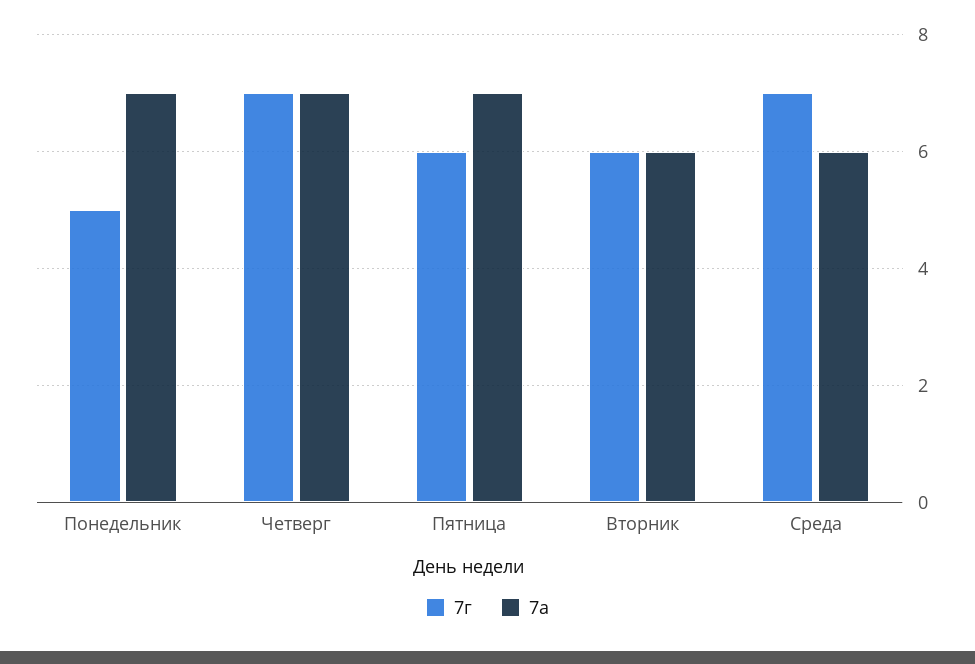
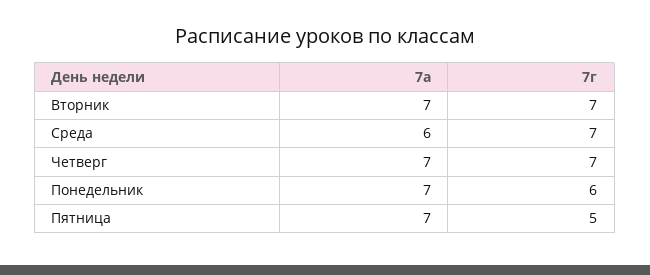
7г, Понедельник: 5 -> 6
7г, Пятница: 6 -> 5
7г, Вторник: 6 -> 7
7а, Вторник: 6 -> 7

